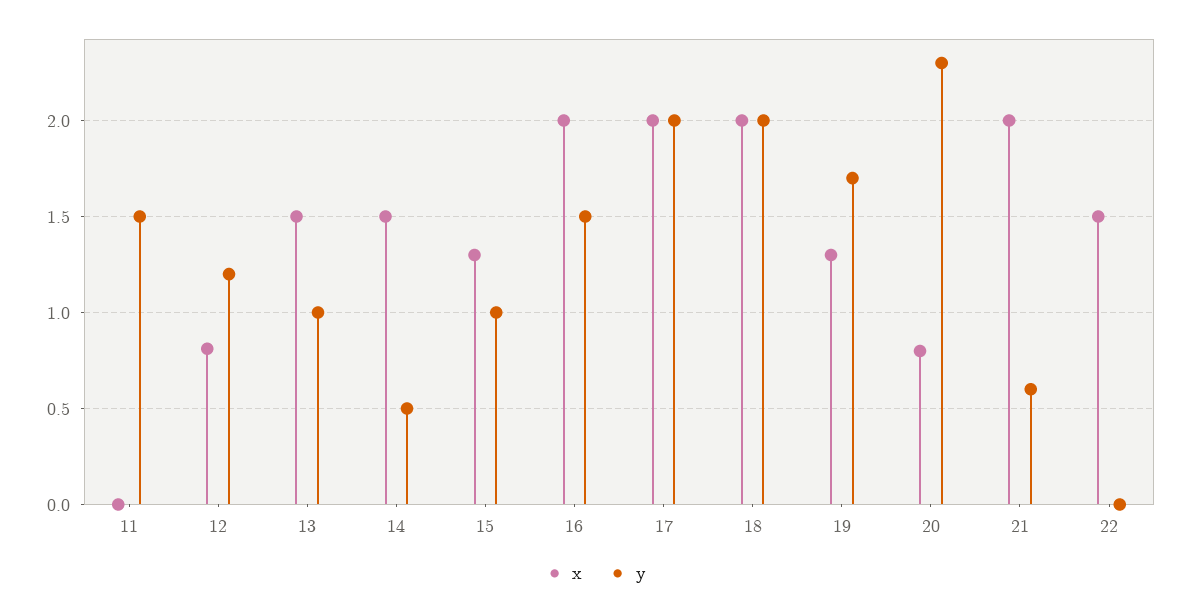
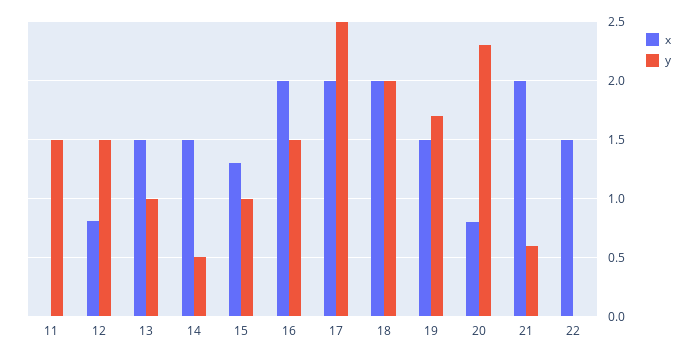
y, 12: 1.2 -> 1.5
y, 17: 2 -> 2.5
x, 19: 1.3 -> 1.5

